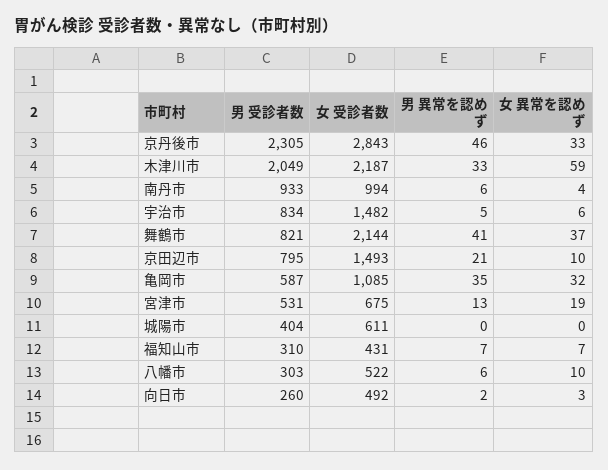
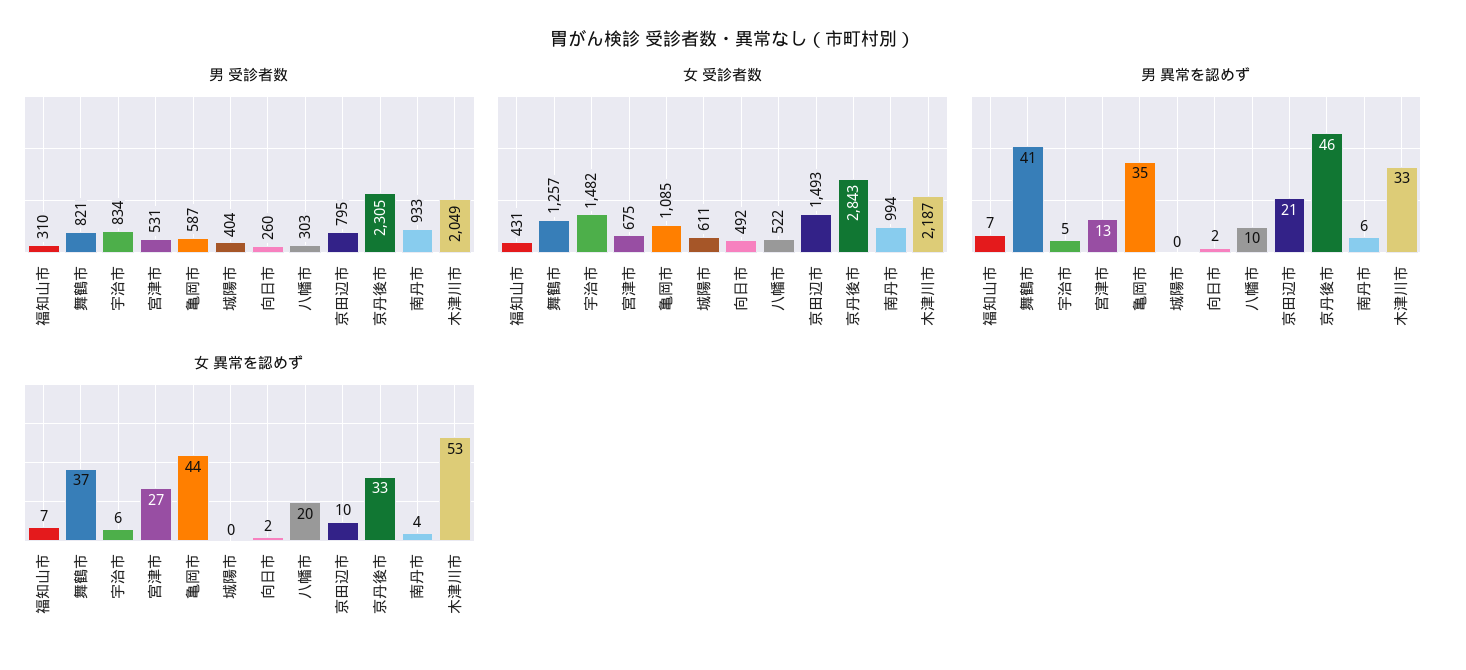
女 異常を認めず, 木津川市: 59 -> 53
女 受診者数, 舞鶴市: 2144 -> 1257
女 異常を認めず, 亀岡市: 32 -> 44
女 異常を認めず, 宮津市: 19 -> 27
男 異常を認めず, 八幡市: 6 -> 10
女 異常を認めず, 八幡市: 10 -> 20
女 異常を認めず, 向日市: 3 -> 2

